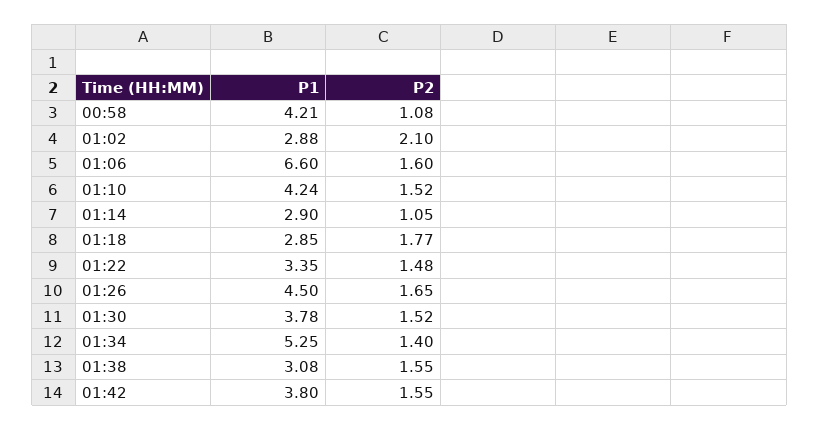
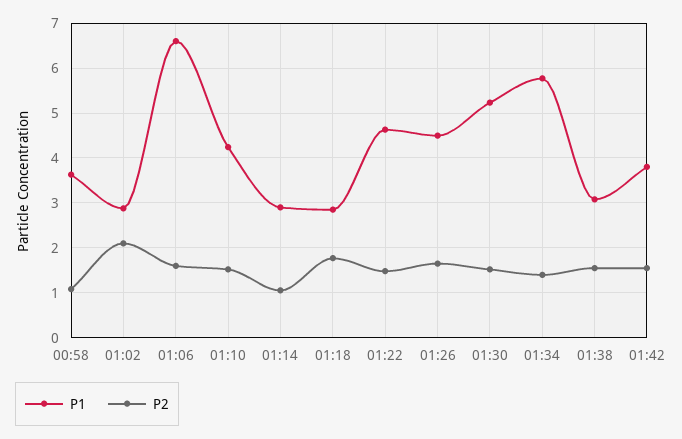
P1, 00:58: 4.21 -> 3.6
P1, 01:22: 3.35 -> 4.6
P1, 01:30: 3.78 -> 5.2
P1, 01:34: 5.25 -> 5.8

